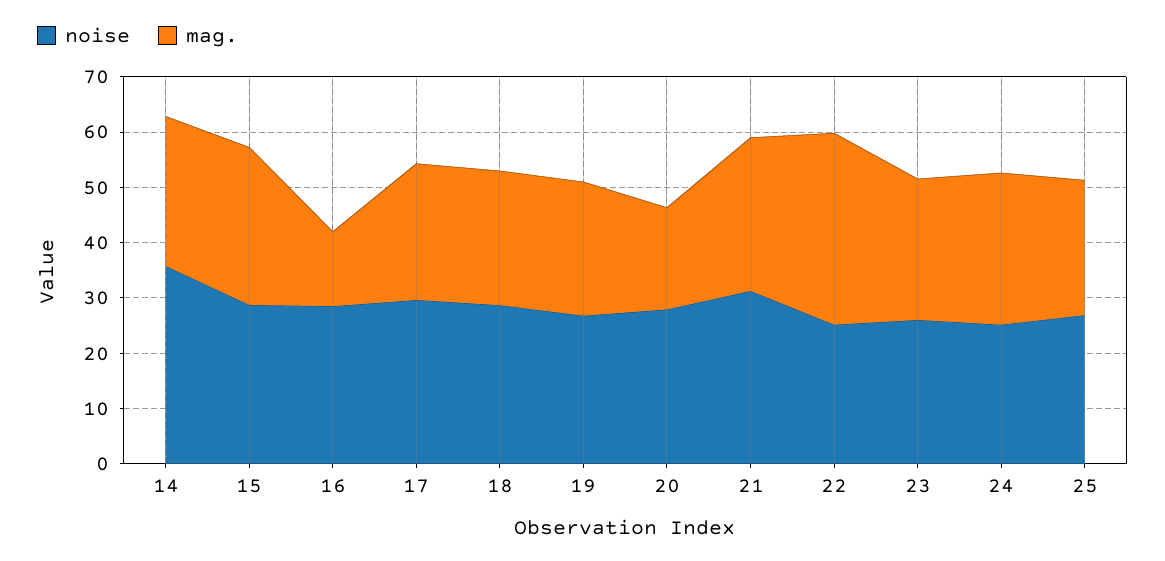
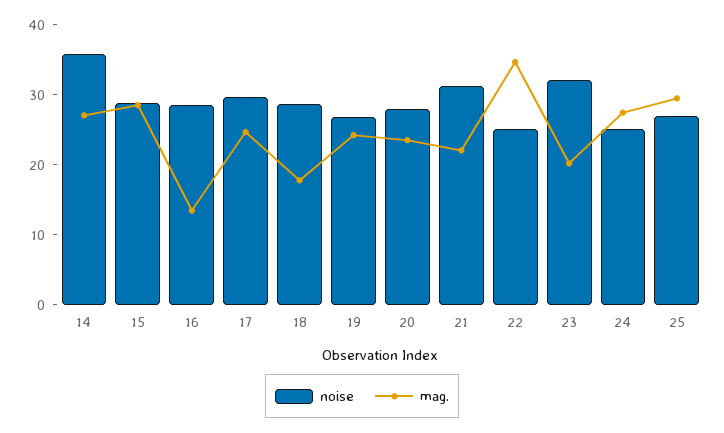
mag., 18: 24 -> 18
mag., 20: 18 -> 24
mag., 21: 28 -> 22
noise, 23: 26 -> 32
mag., 23: 26 -> 20
mag., 25: 24 -> 30

